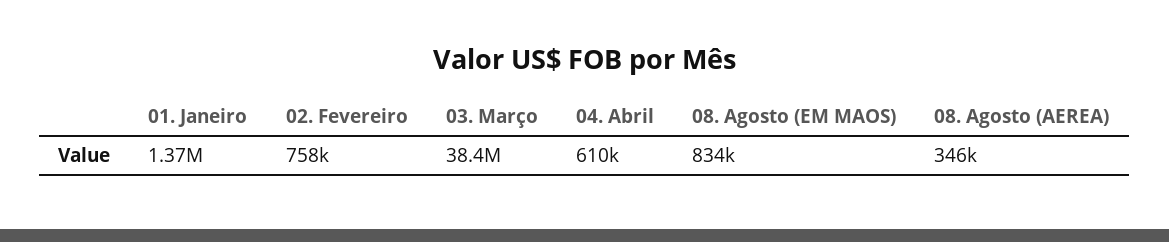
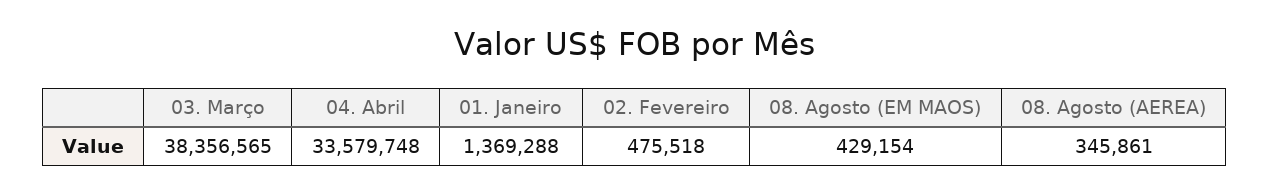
02. Fevereiro: 758000 -> 475518
04. Abril: 610000 -> 33579748
08. Agosto (EM MAOS): 834000 -> 429154

